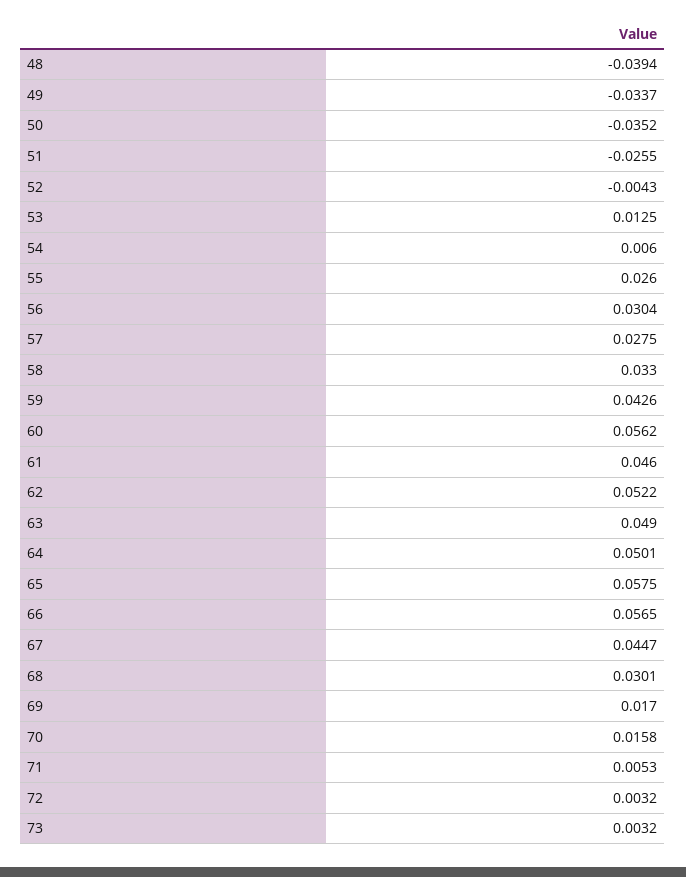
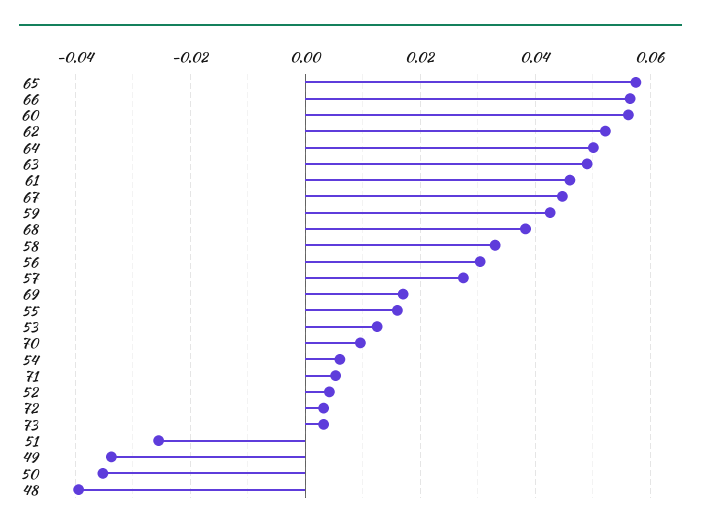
52: -0.0043 -> 0.004
55: 0.026 -> 0.016
68: 0.0301 -> 0.038
70: 0.0158 -> 0.01

